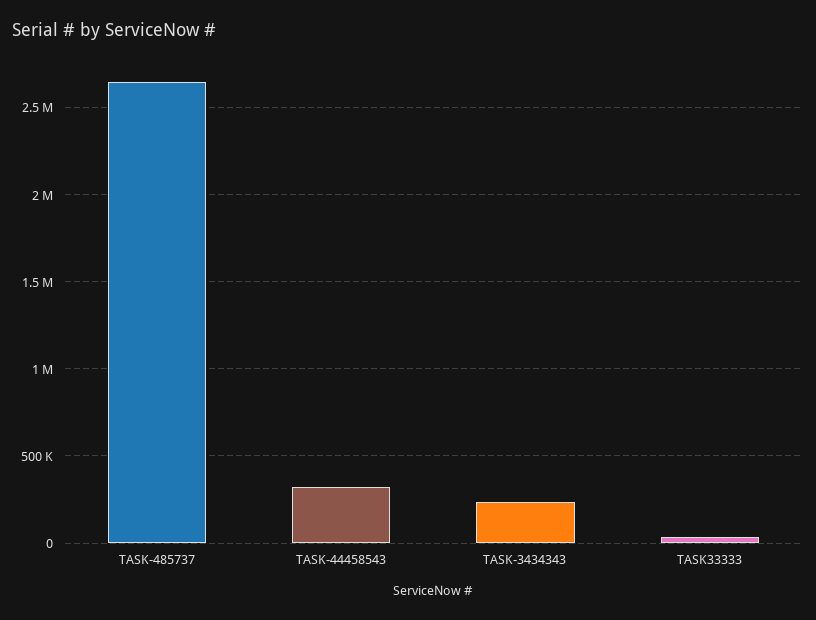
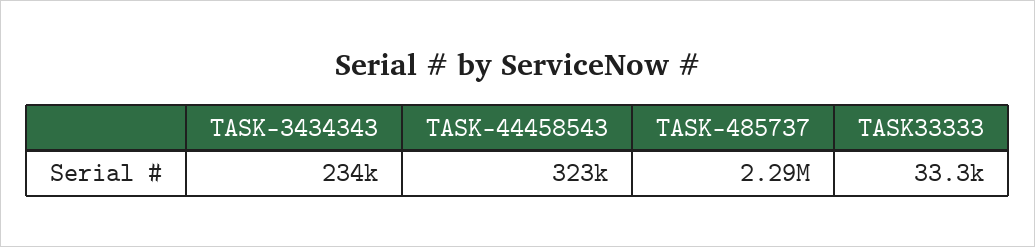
TASK-485737: 2650000 -> 2290000

